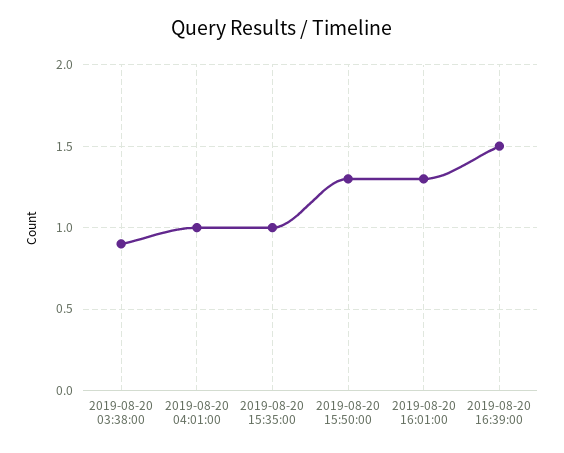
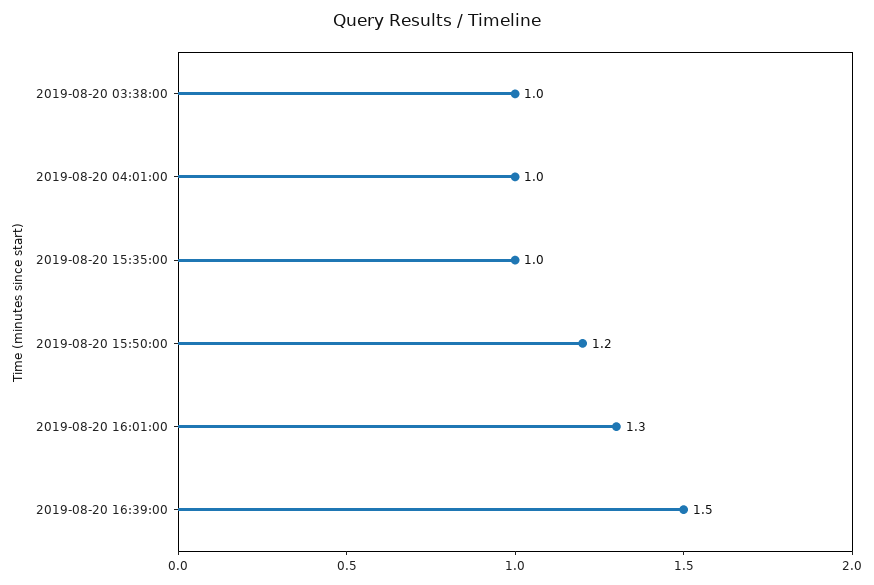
2019-08-20 03:38:00: 0.9 -> 1
2019-08-20 15:50:00: 1.3 -> 1.2

